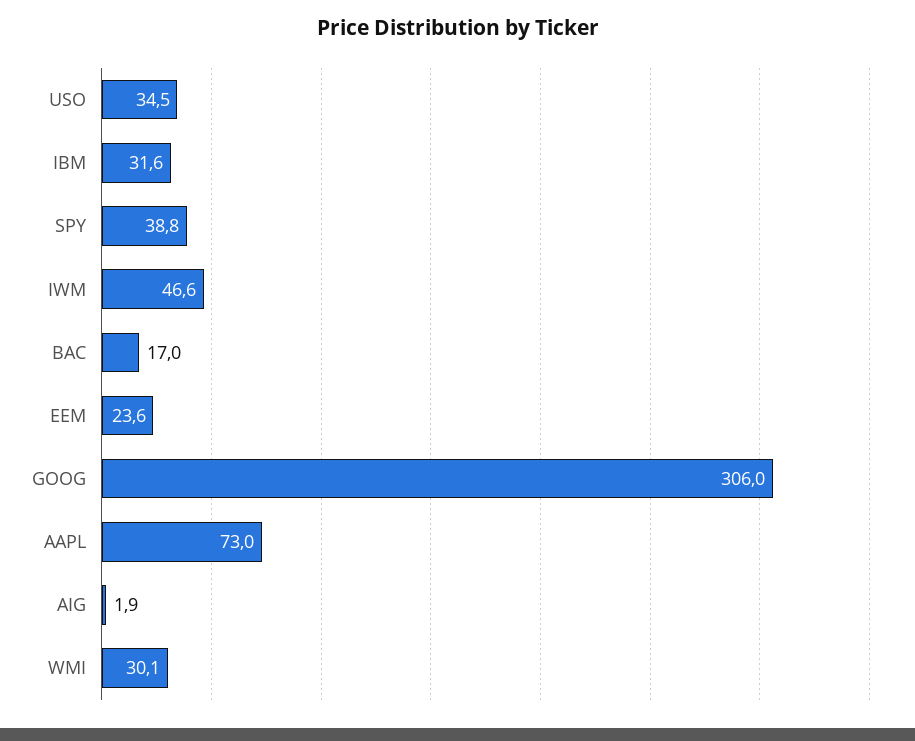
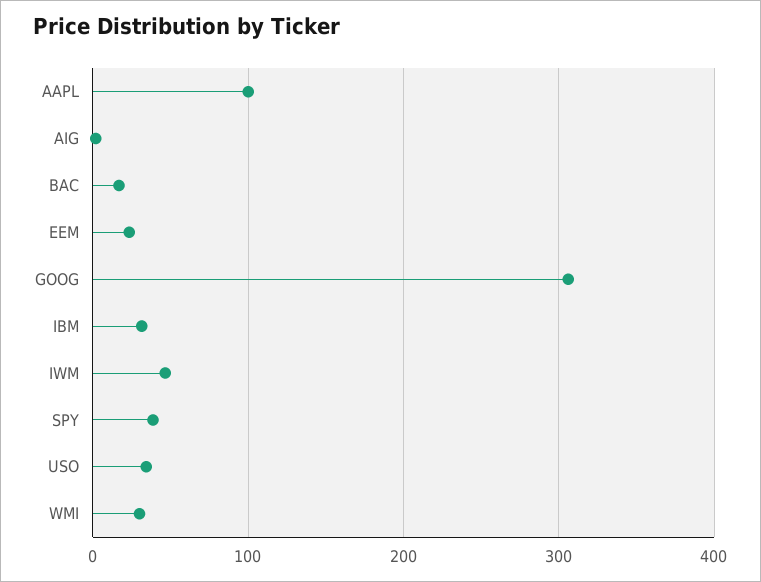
AAPL: 73 -> 100

